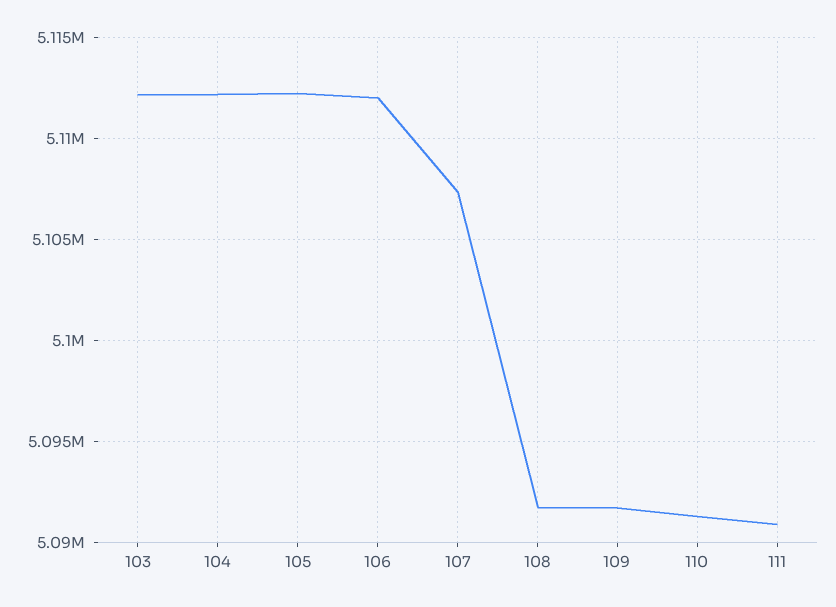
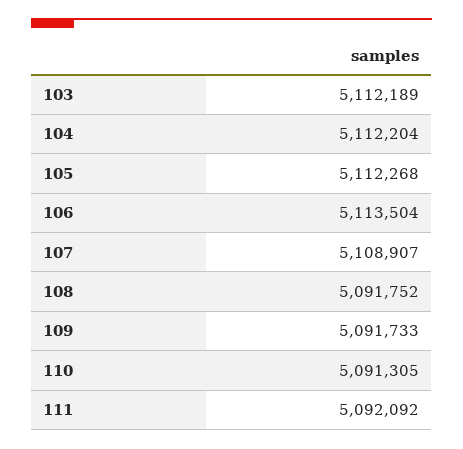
106: 5112000 -> 5113504
107: 5107500 -> 5108907
111: 5091000 -> 5092092

